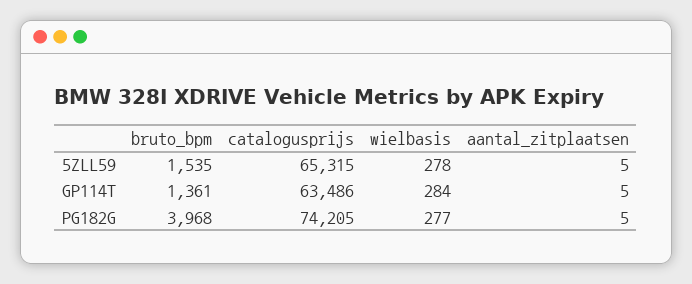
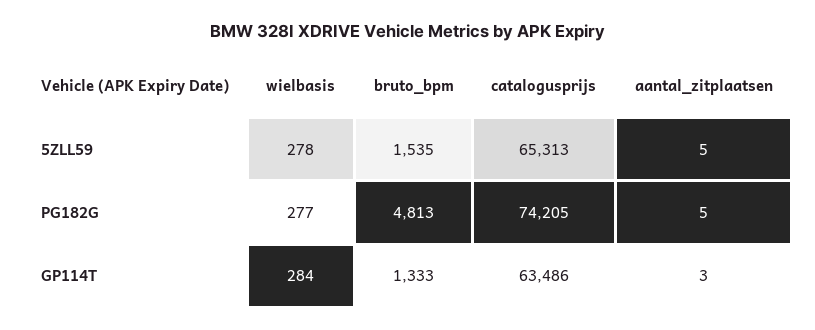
catalogusprijs, 5ZLL59: 65315 -> 65313
bruto_bpm, GP114T: 1361 -> 1333
aantal_zitplaatsen, GP114T: 5 -> 3
bruto_bpm, PG182G: 3968 -> 4813

